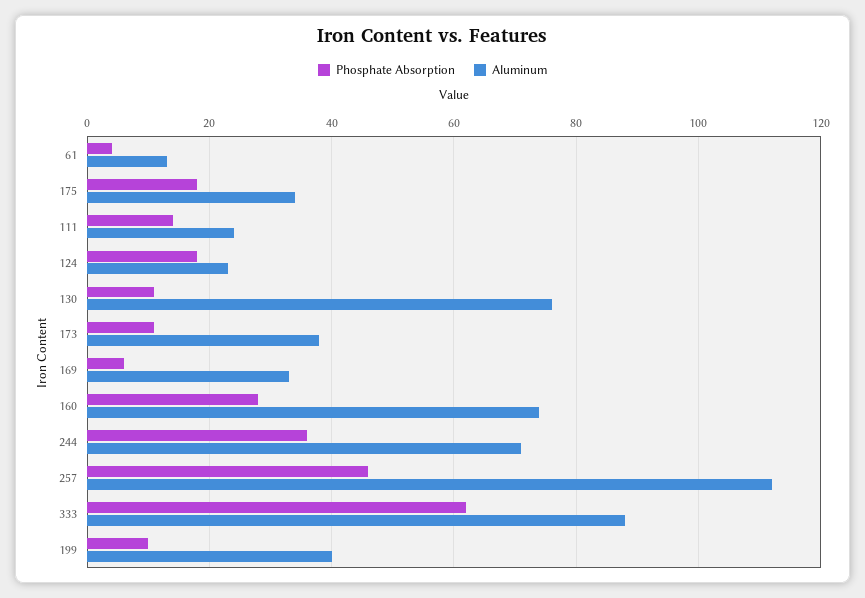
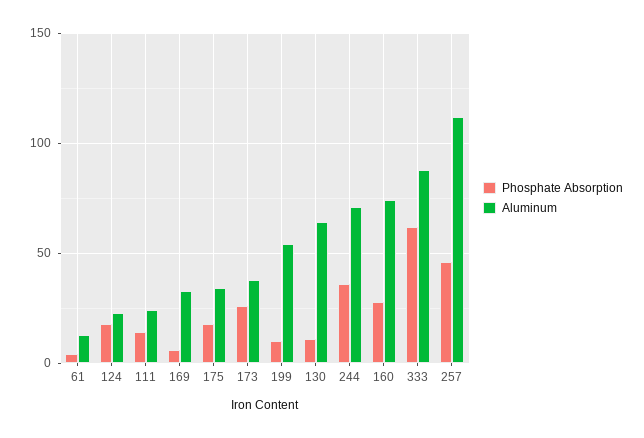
Aluminum, 130: 75 -> 65
Phosphate Absorption, 173: 10 -> 25
Aluminum, 199: 40 -> 55

